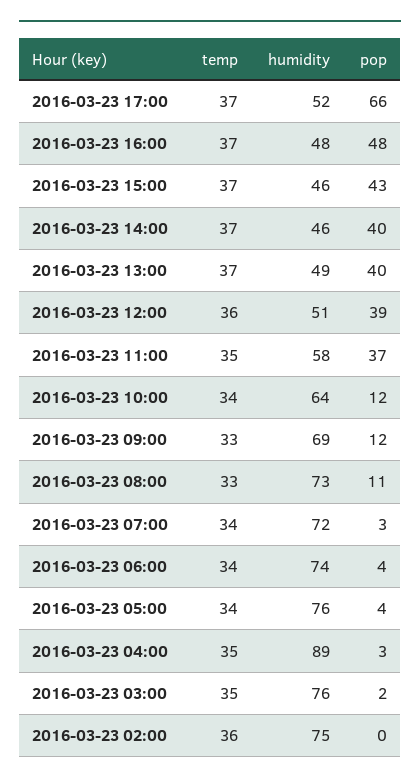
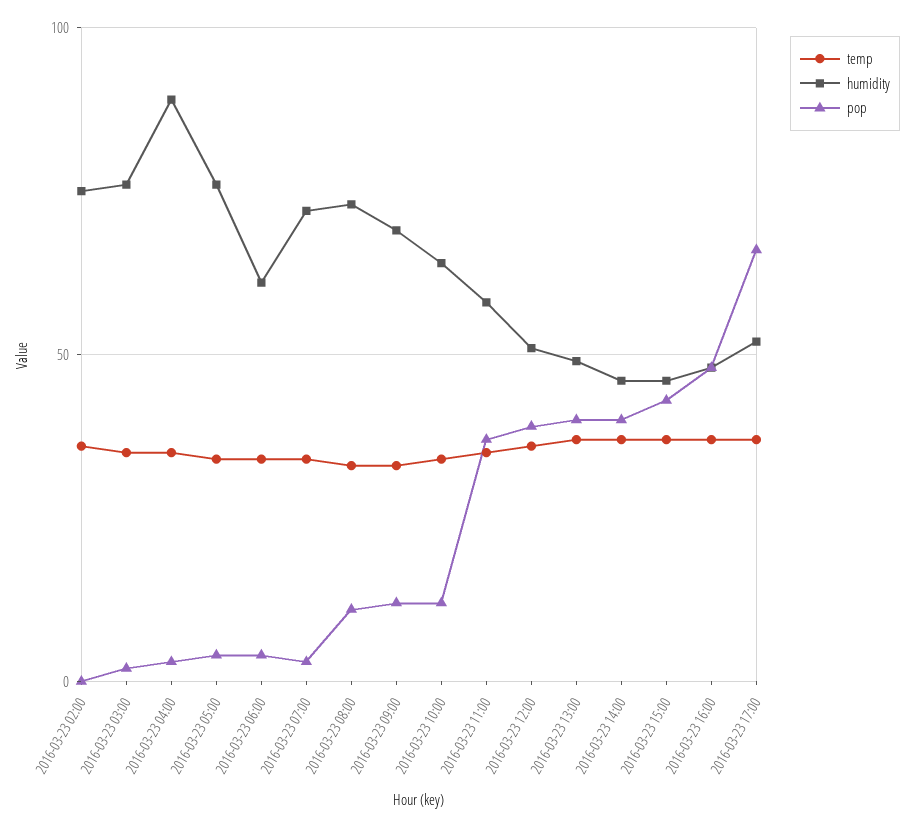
humidity, 2016-03-23 06:00: 74 -> 60

